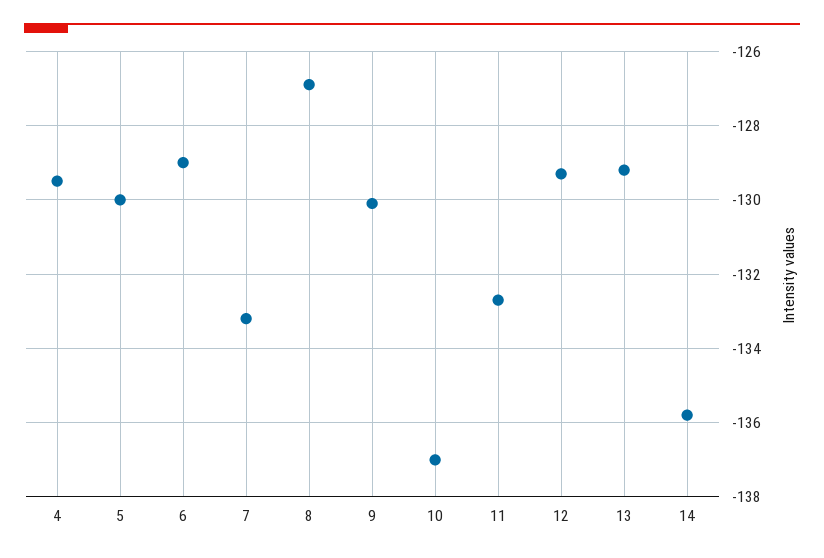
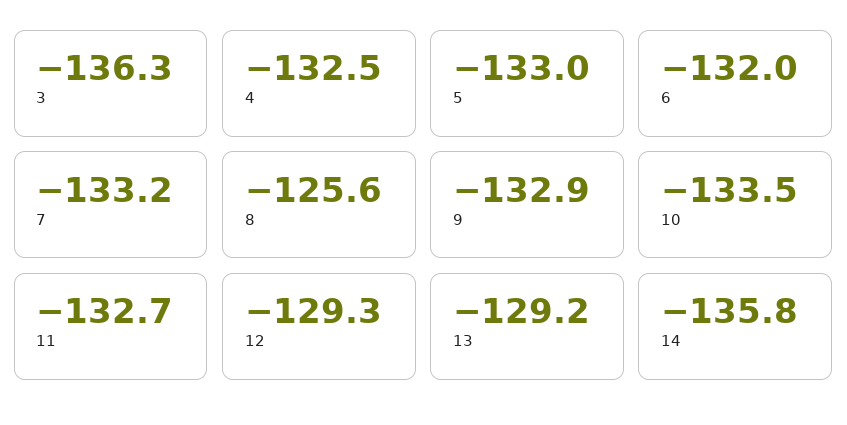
4: -129.5 -> -132.5
5: -130 -> -133
6: -129 -> -132
8: -127 -> -125.6
9: -130 -> -132.9
10: -137 -> -133.5
3: none -> -136.3

